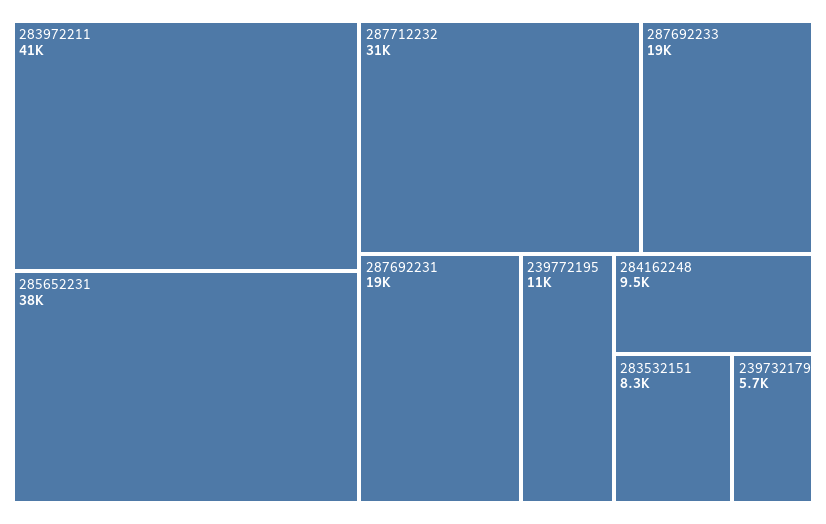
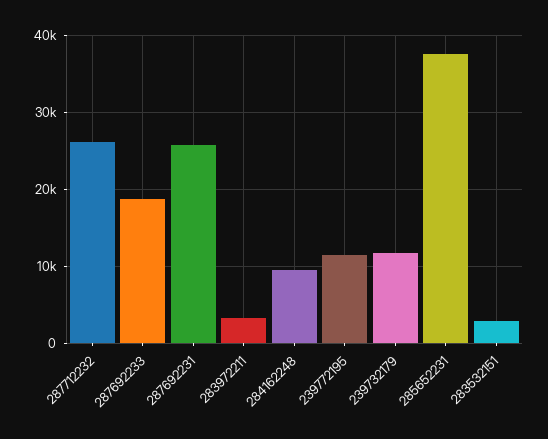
283972211: 41000 -> 3000
287712232: 31000 -> 26000
287692231: 19000 -> 26000
283532151: 8300 -> 3000
239732179: 5700 -> 12000

